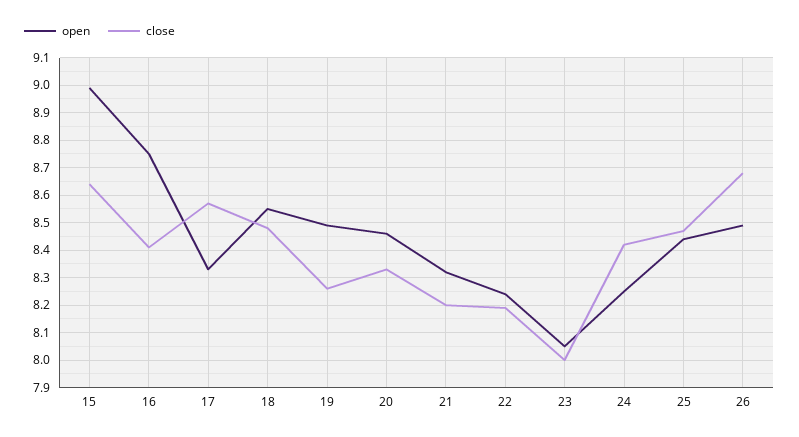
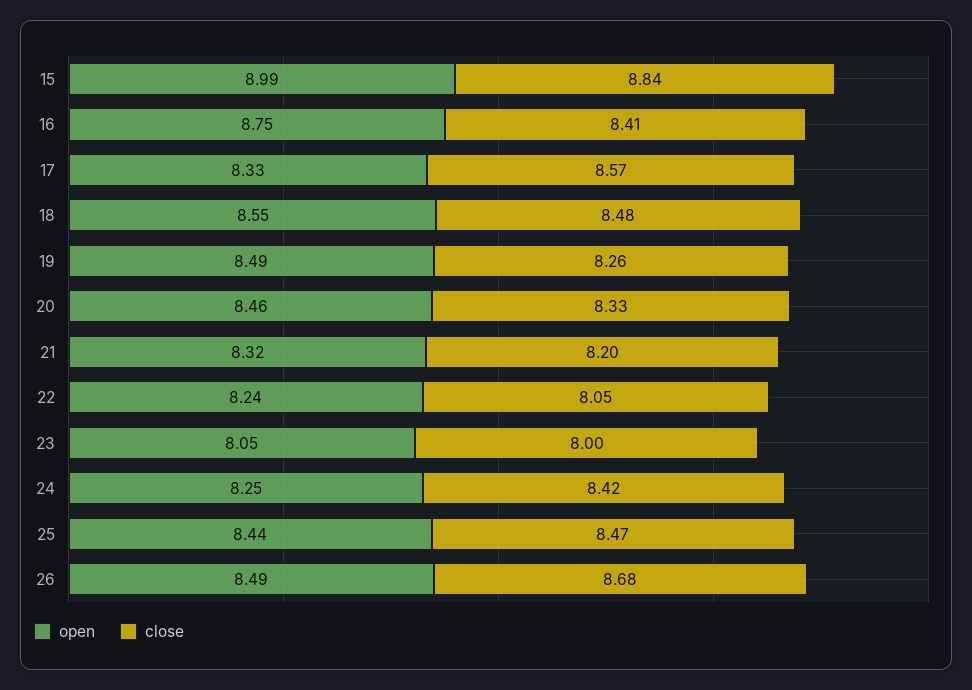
close, 15: 8.65 -> 8.84
close, 22: 8.2 -> 8.05

